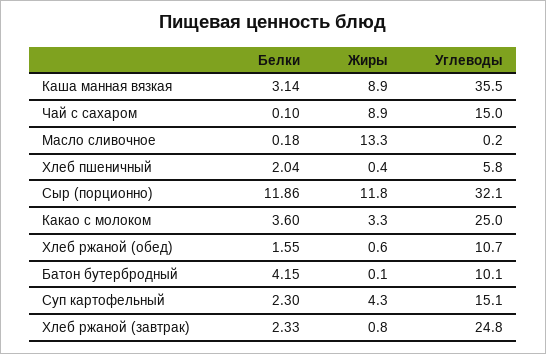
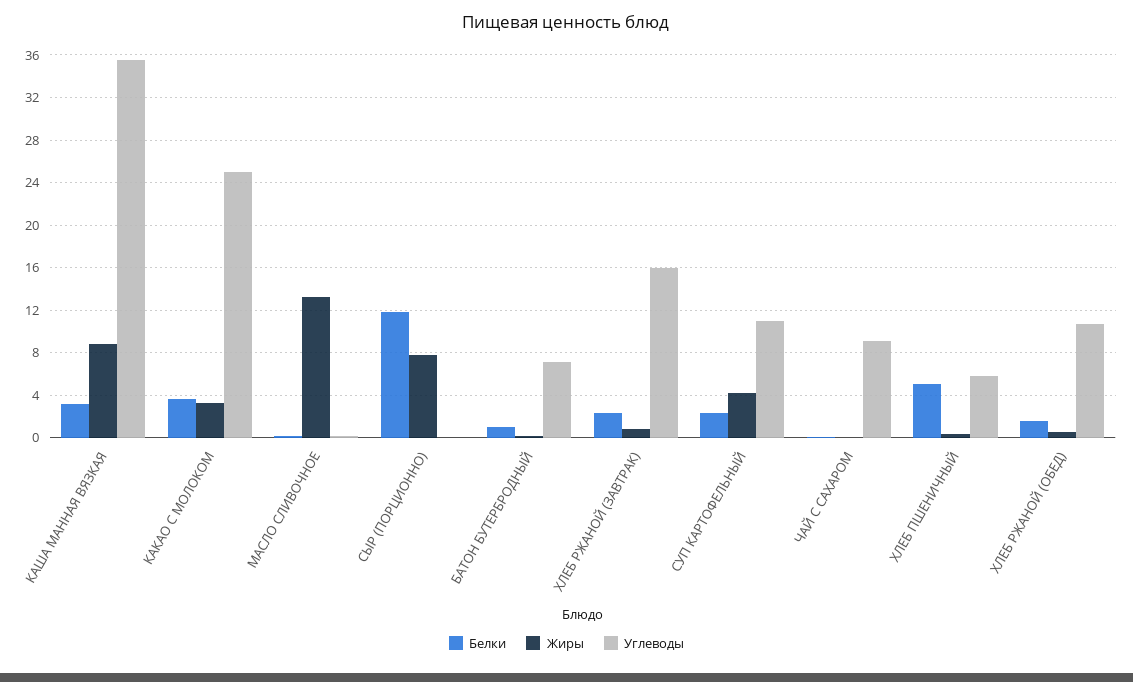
Жиры, Чай с сахаром: 8.9 -> 0
Углеводы, Чай с сахаром: 15 -> 9
Белки, Хлеб пшеничный: 2.04 -> 5
Жиры, Сыр (порционно): 11.8 -> 8
Углеводы, Сыр (порционно): 32.1 -> 0
Белки, Батон бутербродный: 4.15 -> 1
Углеводы, Батон бутербродный: 10.1 -> 7
Углеводы, Суп картофельный: 15.1 -> 11
Углеводы, Хлеб ржаной (завтрак): 24.8 -> 16

